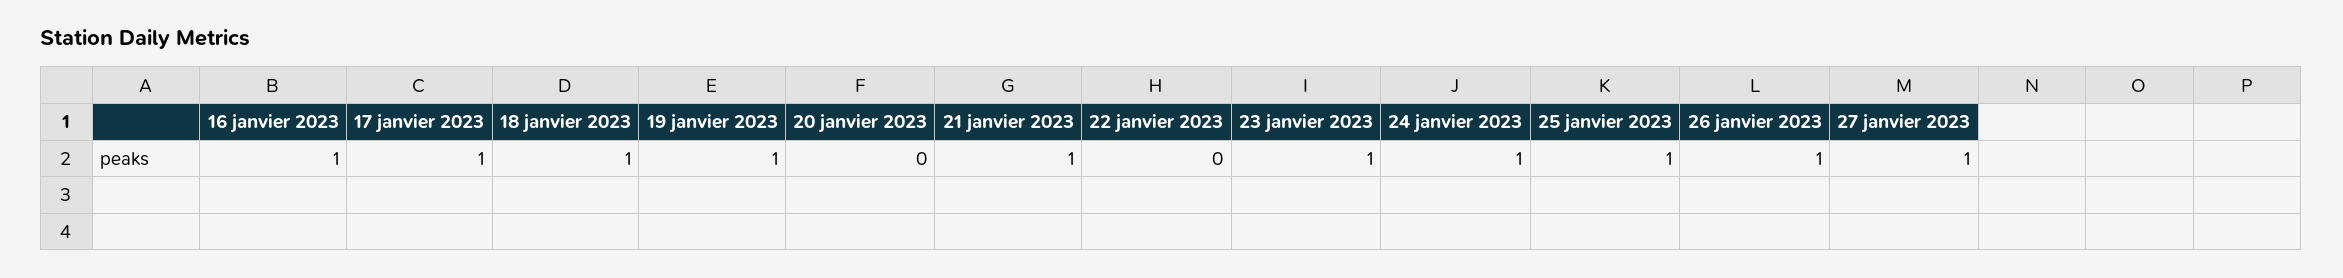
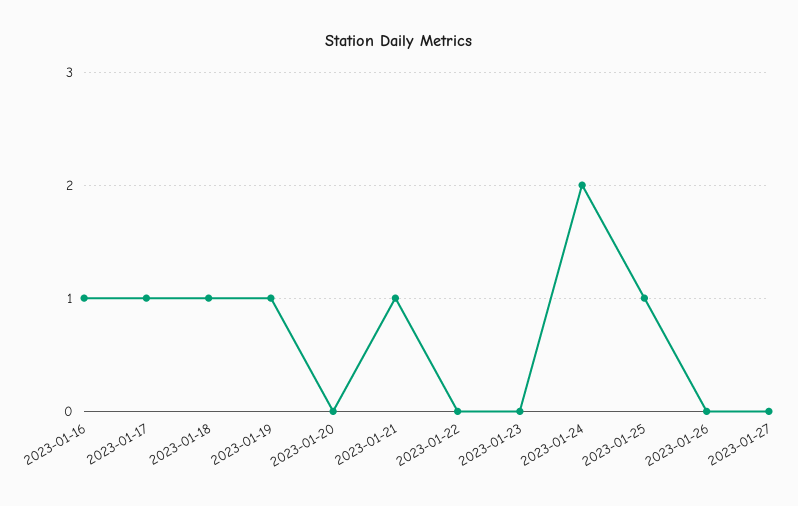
23 janvier 2023: 1 -> 0
24 janvier 2023: 1 -> 2
26 janvier 2023: 1 -> 0
27 janvier 2023: 1 -> 0

